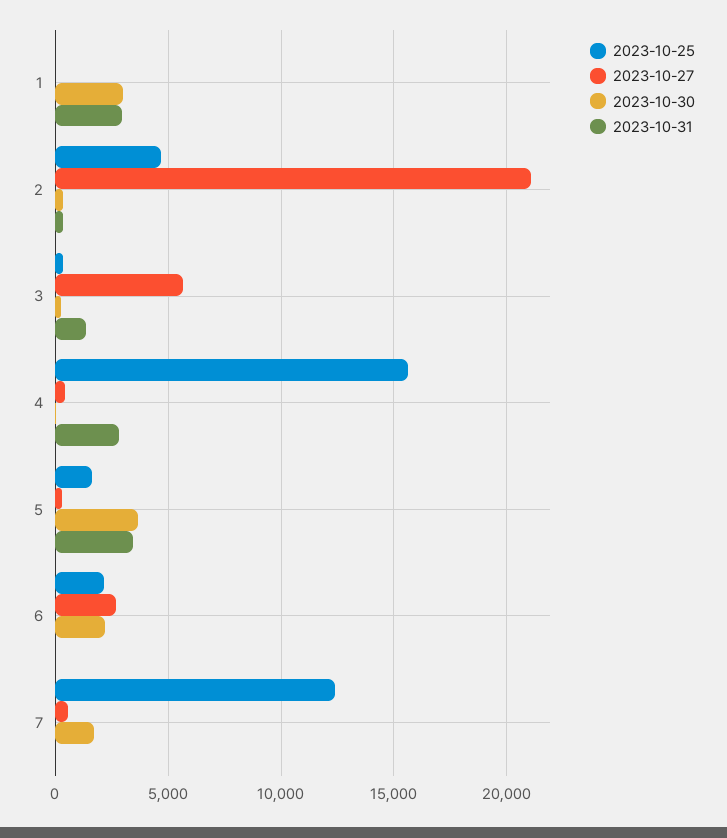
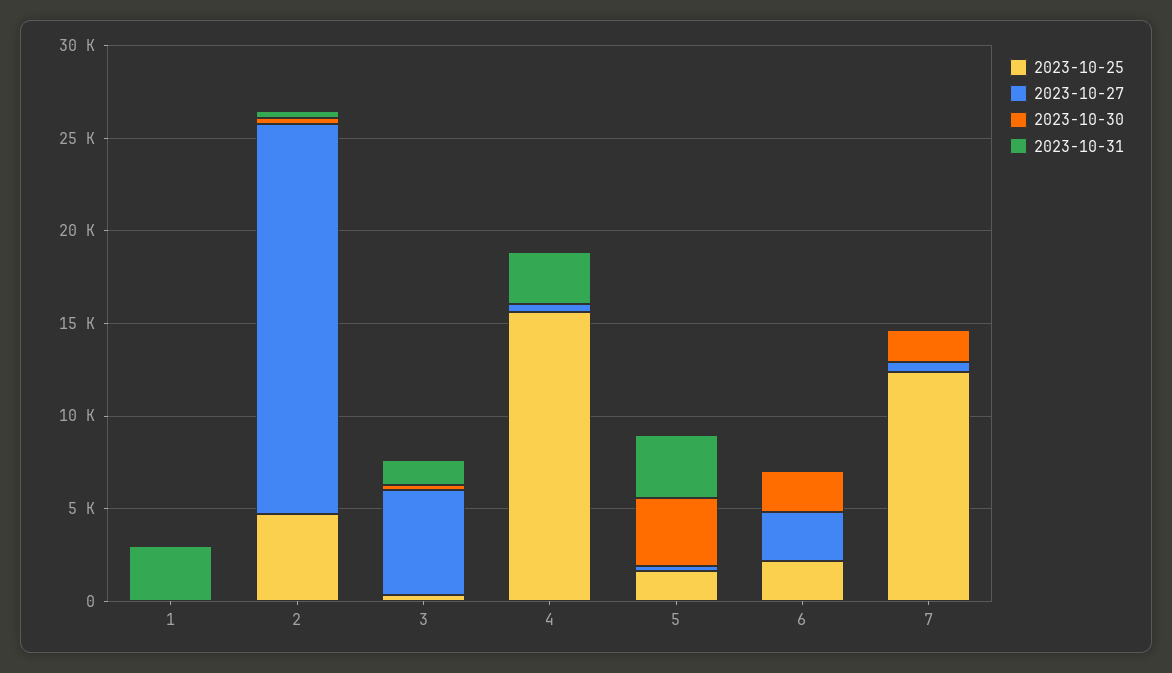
2023-10-30, 1: 3000 -> 0

